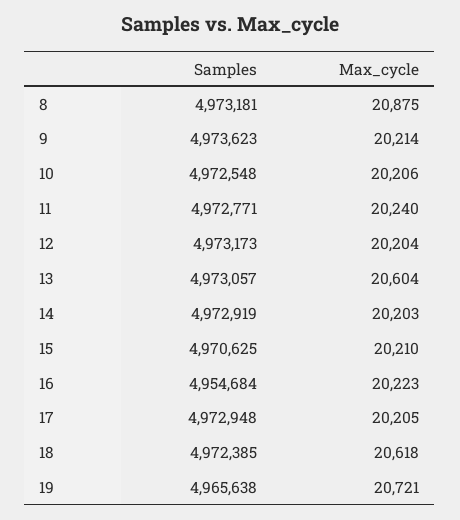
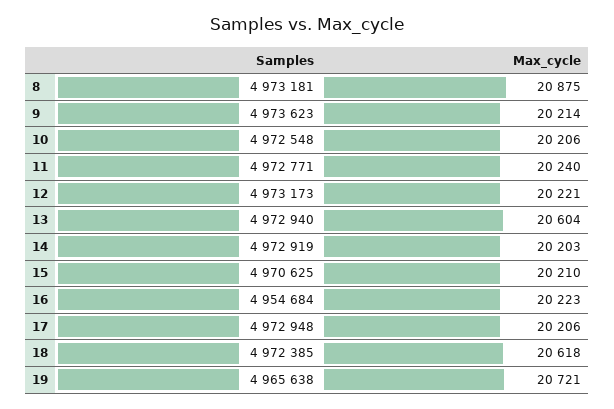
Max_cycle, 12: 20204 -> 20221
Samples, 13: 4973057 -> 4972940
Max_cycle, 17: 20205 -> 20206

